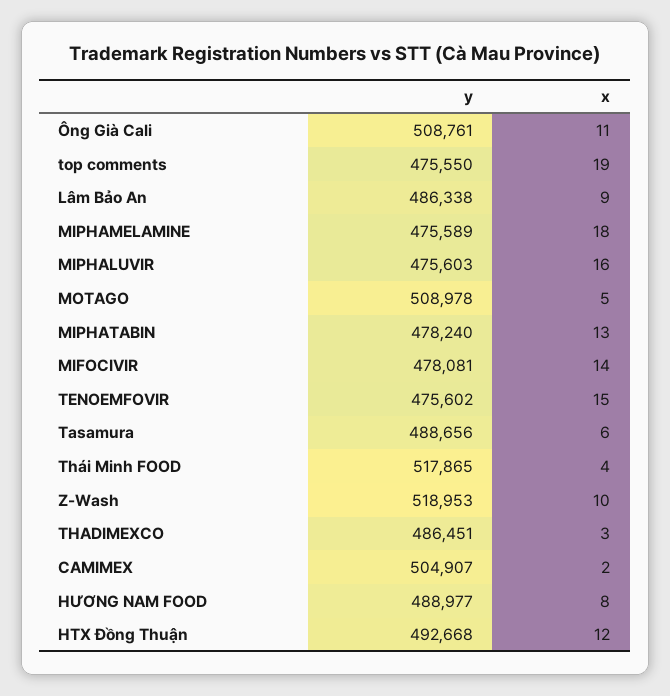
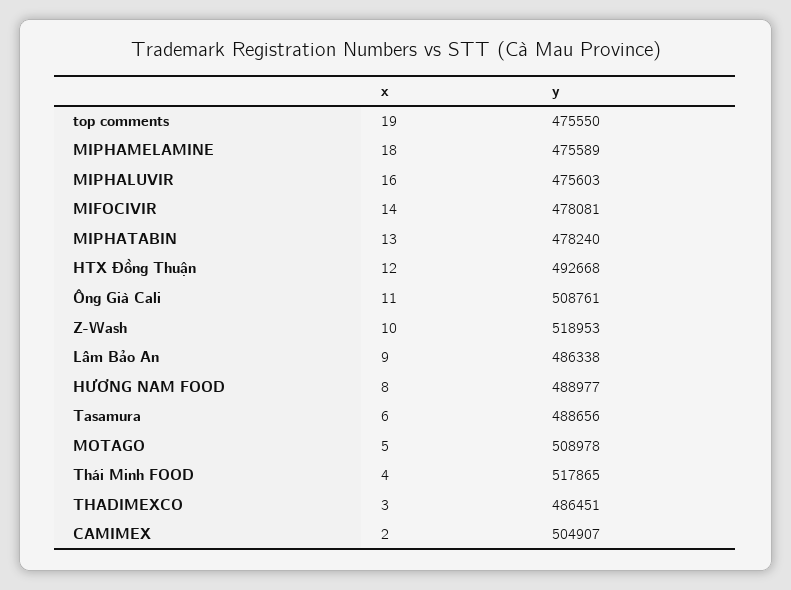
y, TENOEMFOVIR: 475602 -> none
x, TENOEMFOVIR: 15 -> none

